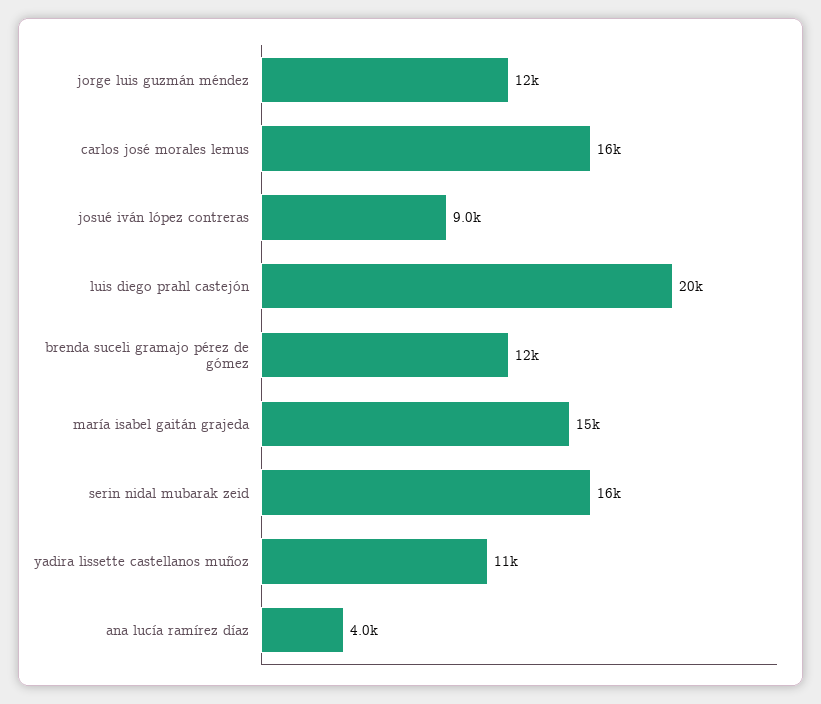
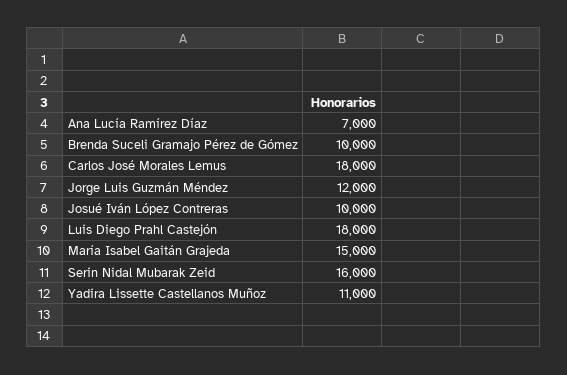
carlos josé morales lemus: 16000 -> 18000
josué iván lópez contreras: 9000 -> 10000
luis diego prahl castejón: 20000 -> 18000
brenda suceli gramajo pérez de gómez: 12000 -> 10000
ana lucía ramírez díaz: 4000 -> 7000

